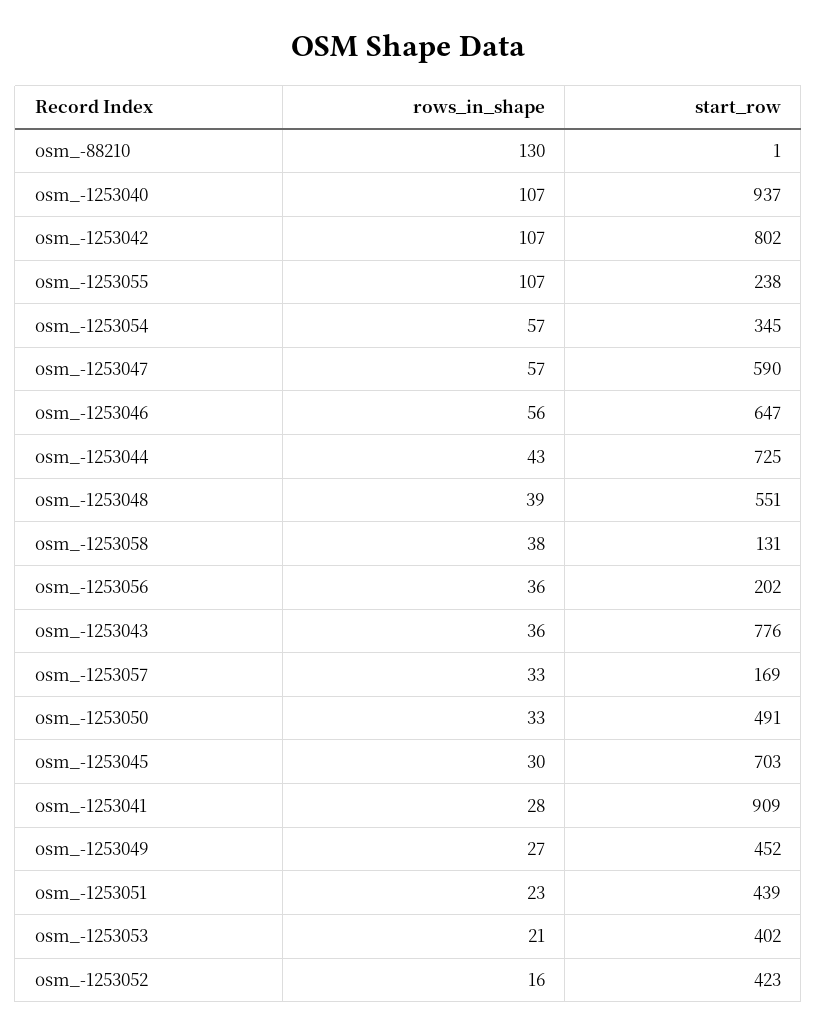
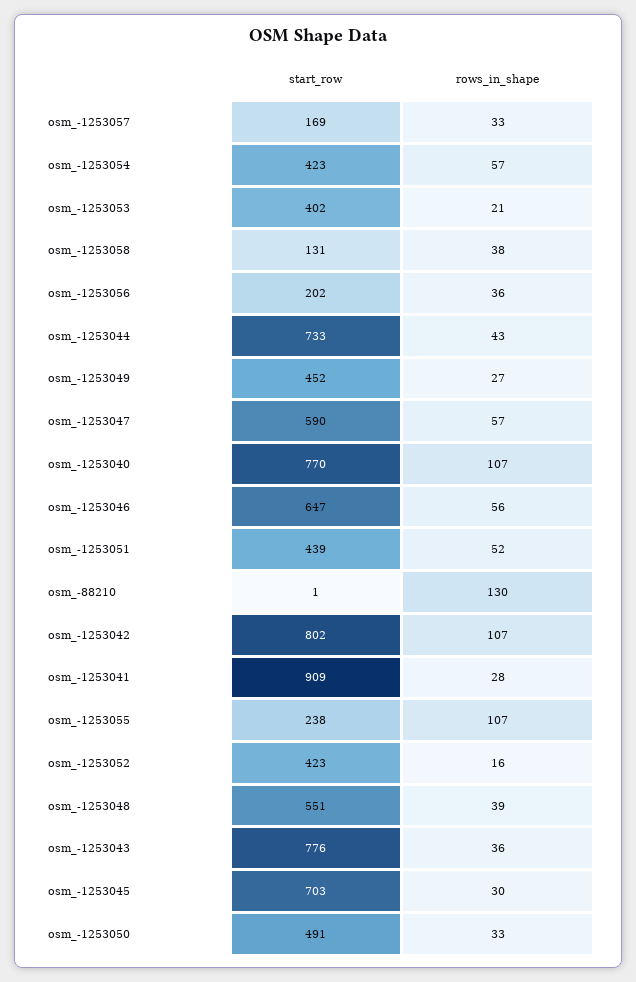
start_row, osm_-1253040: 937 -> 770
start_row, osm_-1253054: 345 -> 423
start_row, osm_-1253044: 725 -> 733
rows_in_shape, osm_-1253051: 23 -> 52

